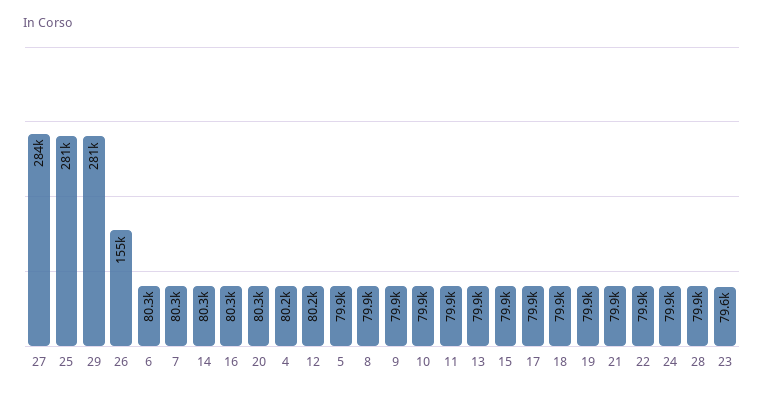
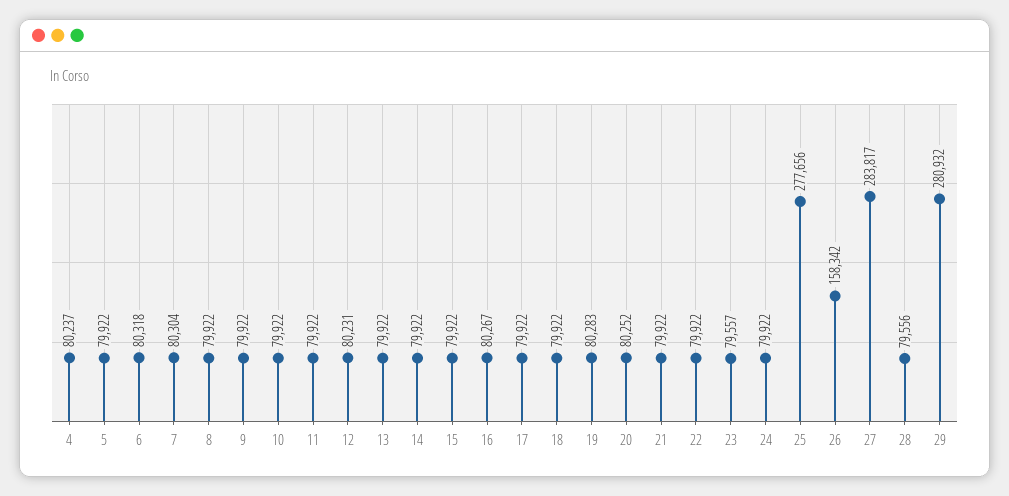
25: 281000 -> 277656
26: 155000 -> 158342
14: 80300 -> 79922
19: 79900 -> 80283
28: 79900 -> 79556

